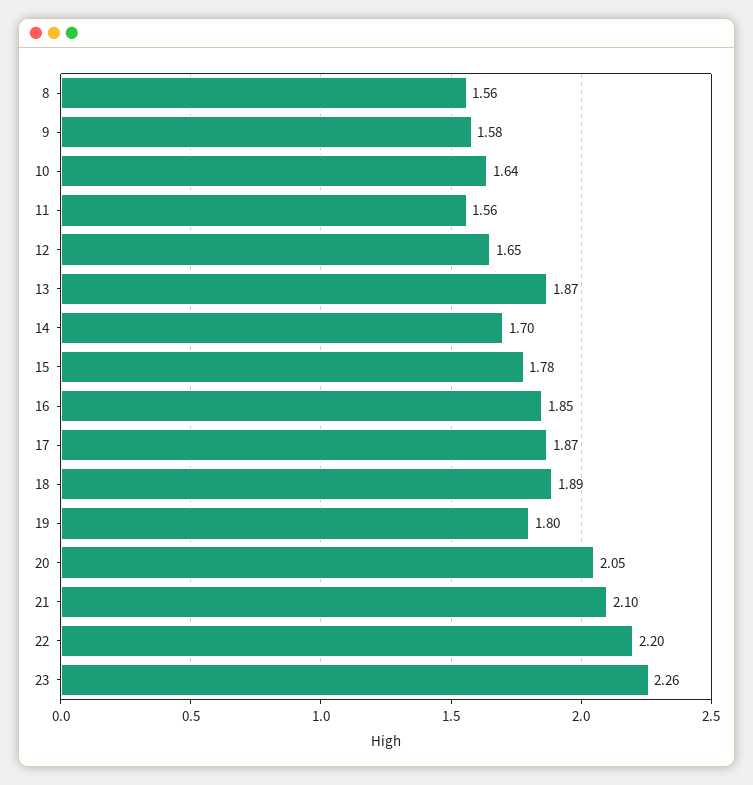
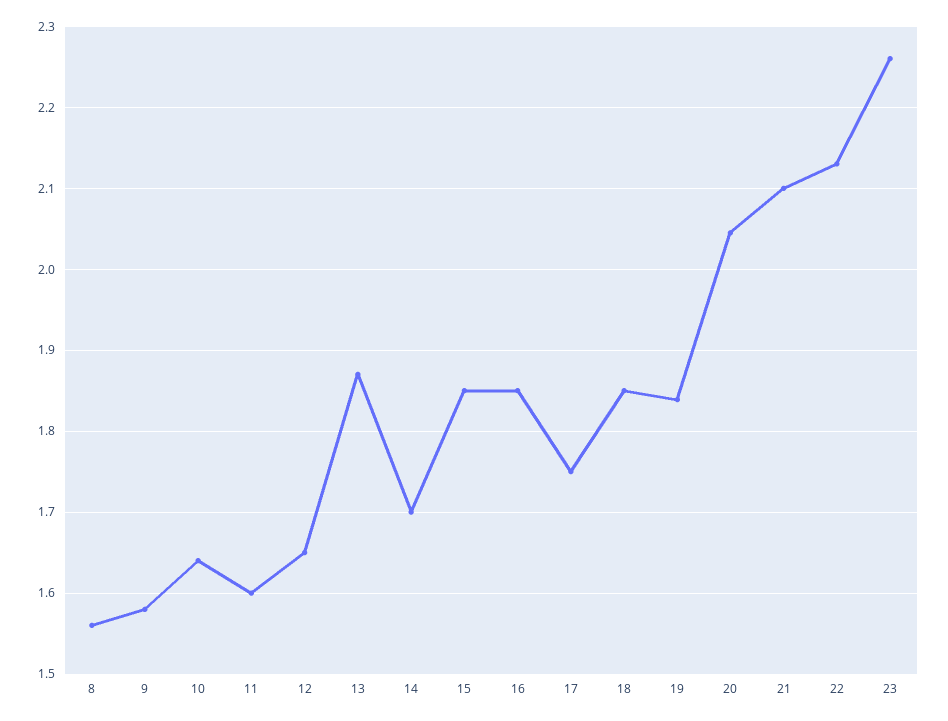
11: 1.56 -> 1.6
15: 1.78 -> 1.85
17: 1.87 -> 1.75
18: 1.89 -> 1.85
19: 1.8 -> 1.84
22: 2.2 -> 2.13

